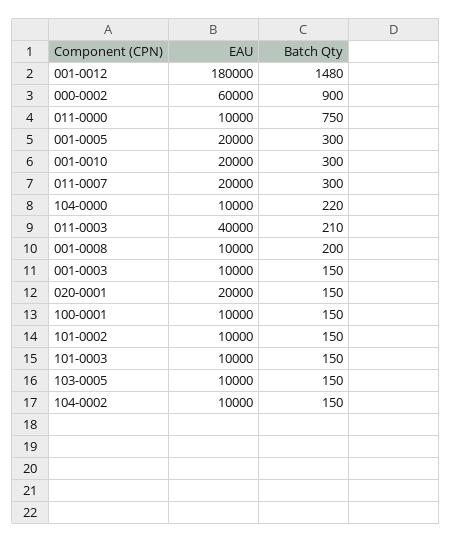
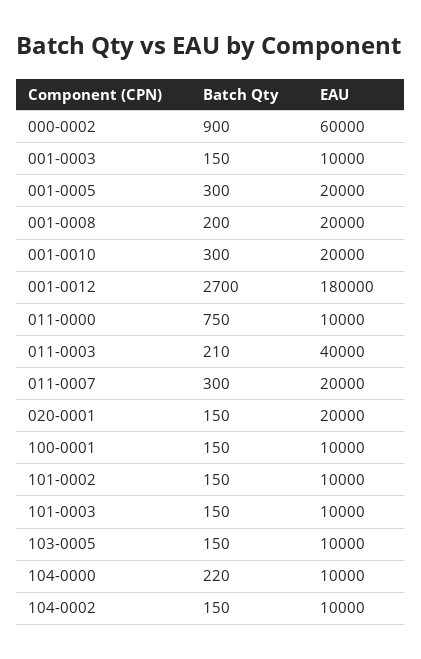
Batch Qty, 001-0012: 1480 -> 2700
EAU, 001-0008: 10000 -> 20000

